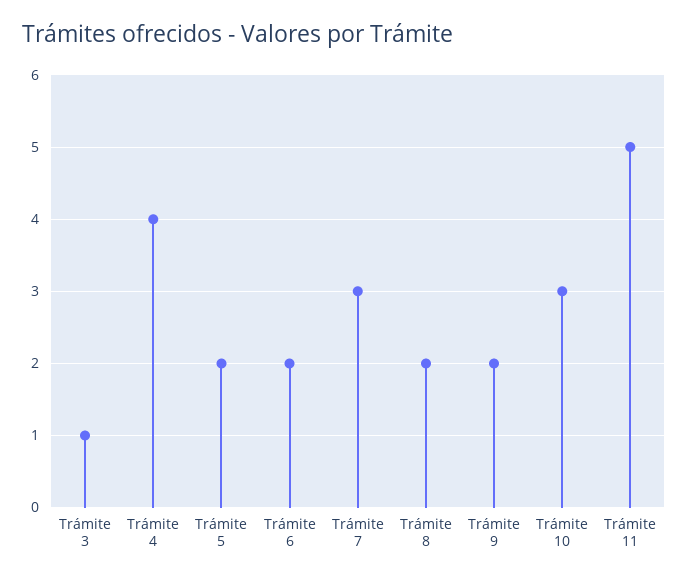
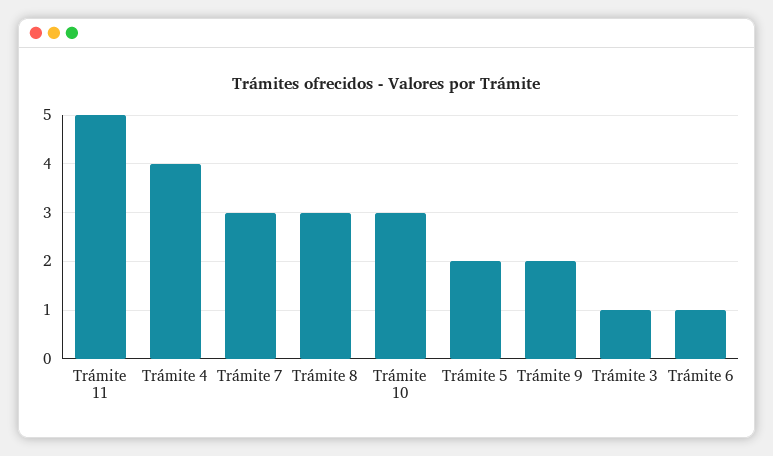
Trámite 6: 2 -> 1
Trámite 8: 2 -> 3

